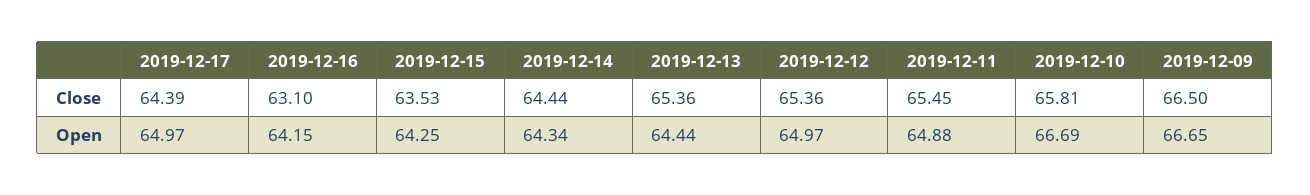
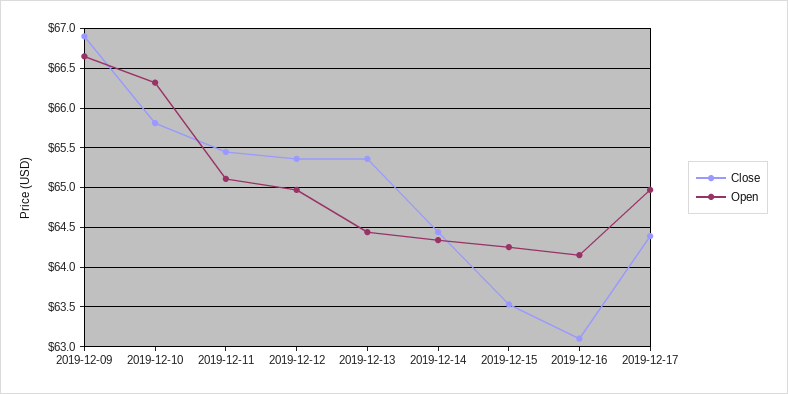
Close, 2019-12-09: 66.5 -> 66.9
Open, 2019-12-11: 64.88 -> 65.1
Open, 2019-12-10: 66.69 -> 66.3

